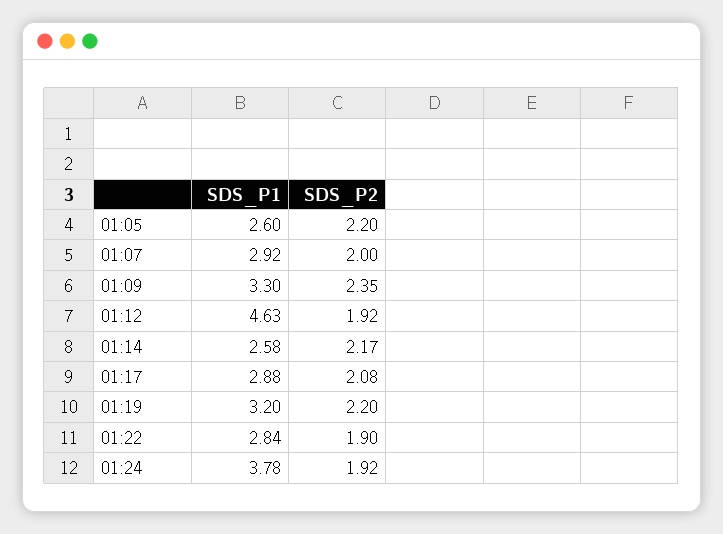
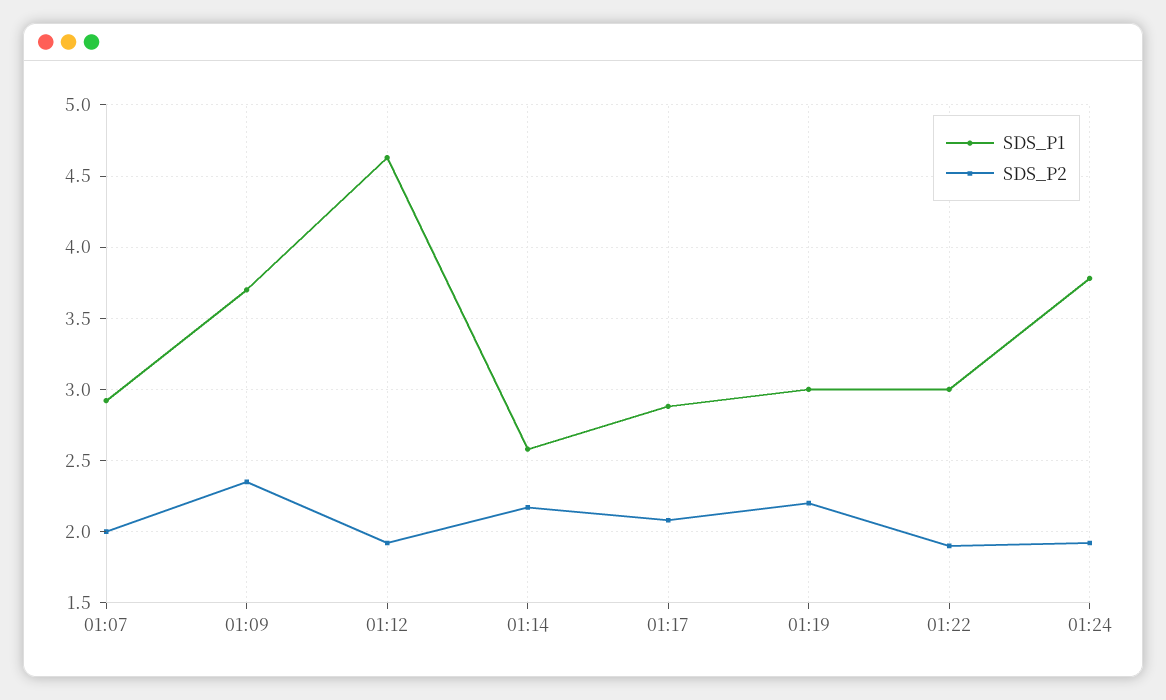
SDS_P1, 01:05: 2.6 -> none
SDS_P2, 01:05: 2.2 -> none
SDS_P1, 01:09: 3.3 -> 3.7
SDS_P1, 01:19: 3.2 -> 3
SDS_P1, 01:22: 2.84 -> 3

